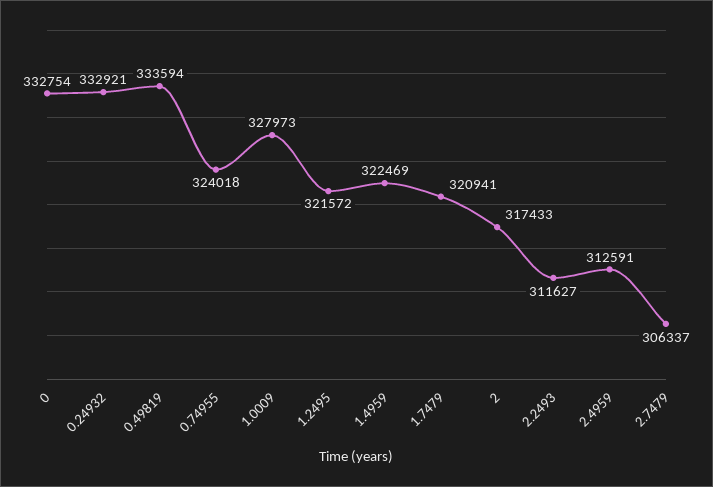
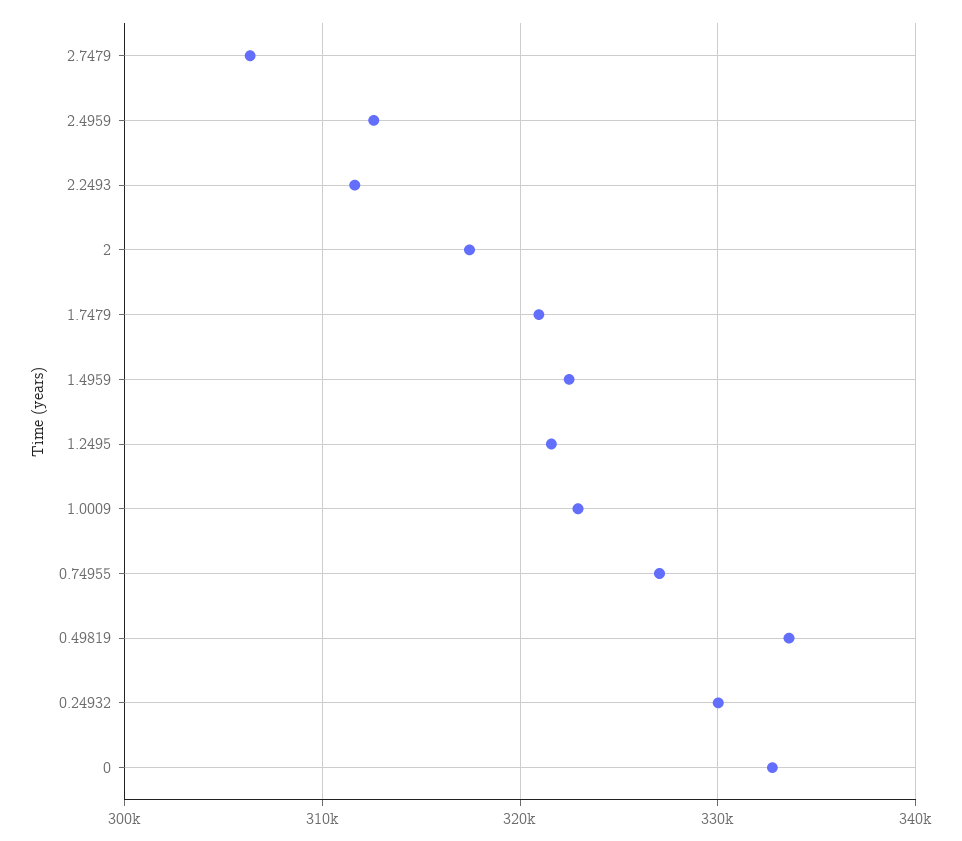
0.24932: 332921 -> 330000
0.74955: 324018 -> 327000
1.0009: 327973 -> 323000

